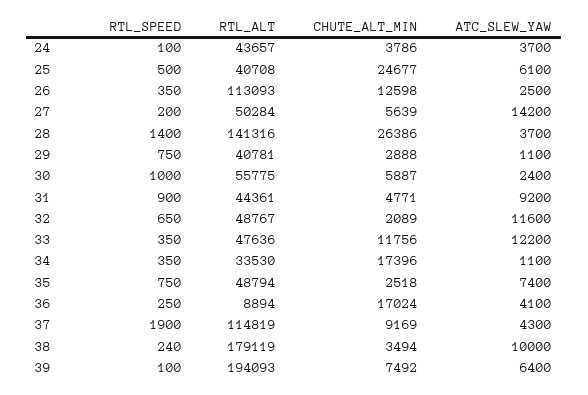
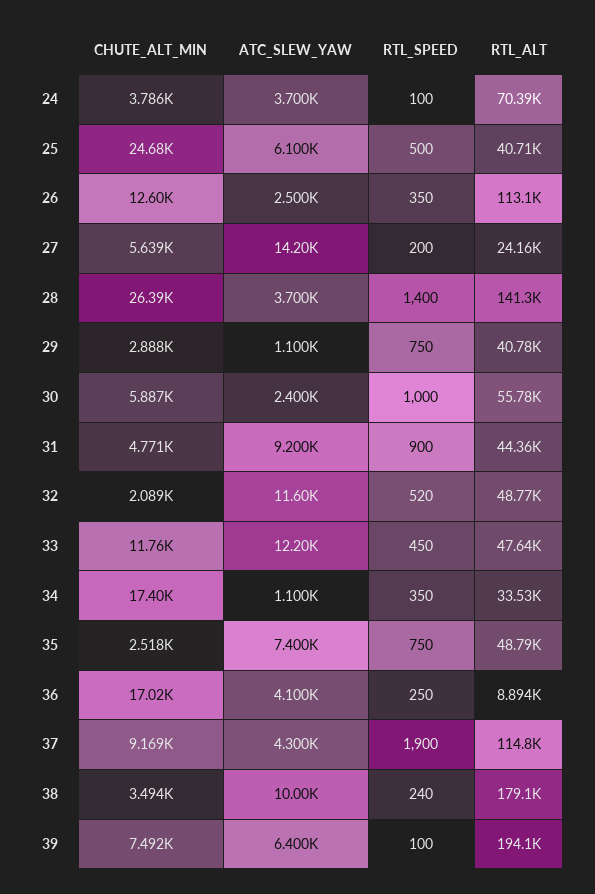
RTL_ALT, 24: 43657 -> 70390
RTL_ALT, 27: 50284 -> 24160
RTL_SPEED, 32: 650 -> 520
RTL_SPEED, 33: 350 -> 450

